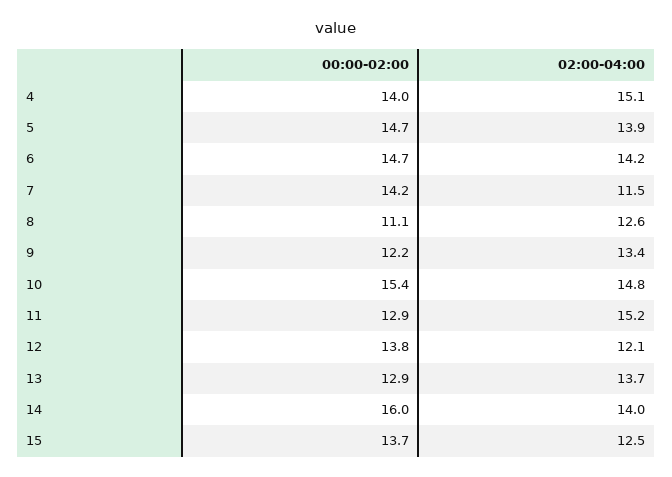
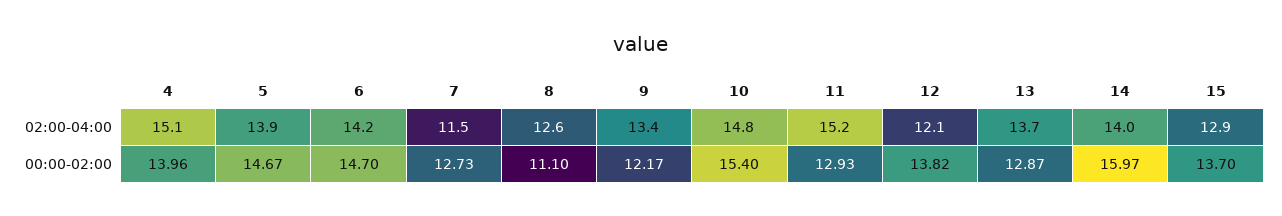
00:00-02:00, 7: 14.2 -> 12.73
02:00-04:00, 15: 12.5 -> 12.9

